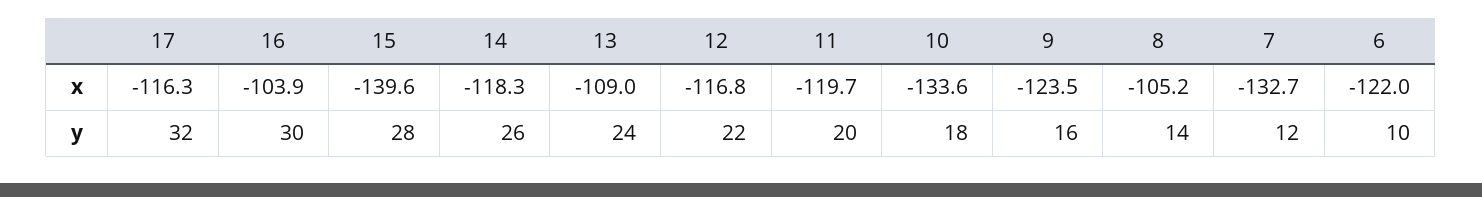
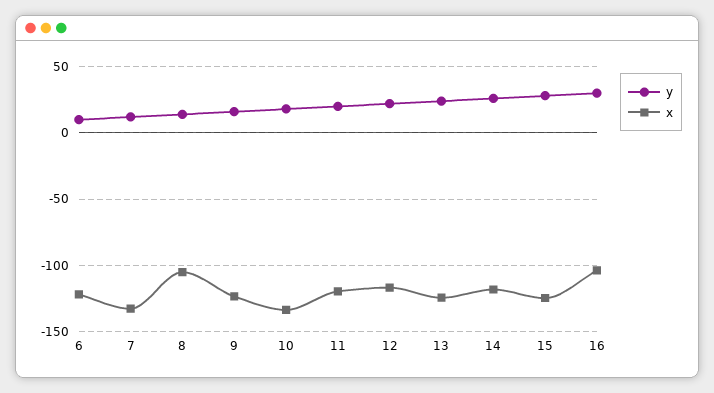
x, 17: -116.3 -> none
x, 15: -139.6 -> -125
x, 13: -109 -> -125
y, 17: 32 -> none

